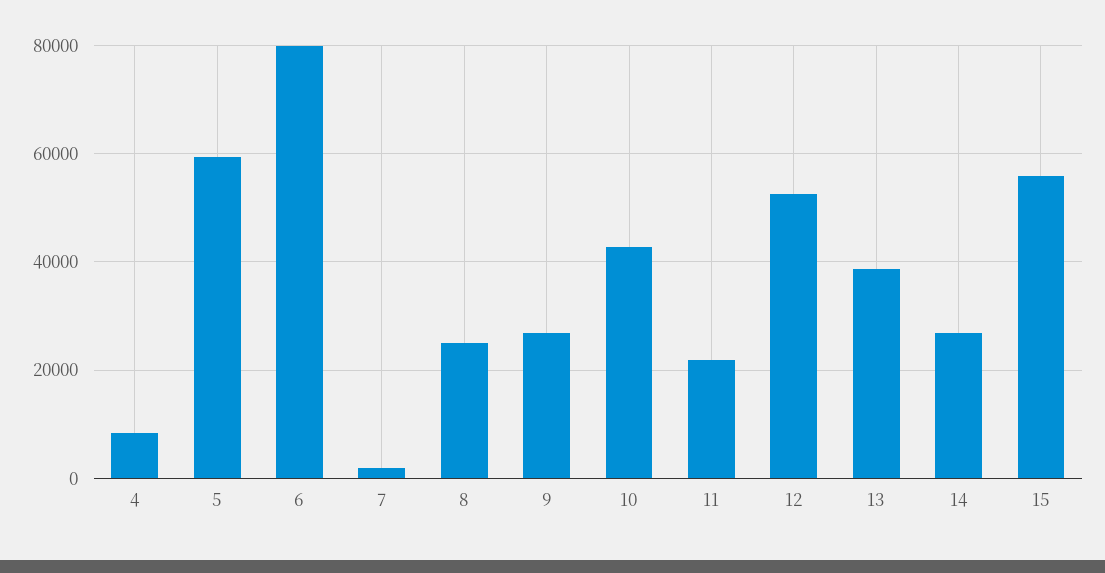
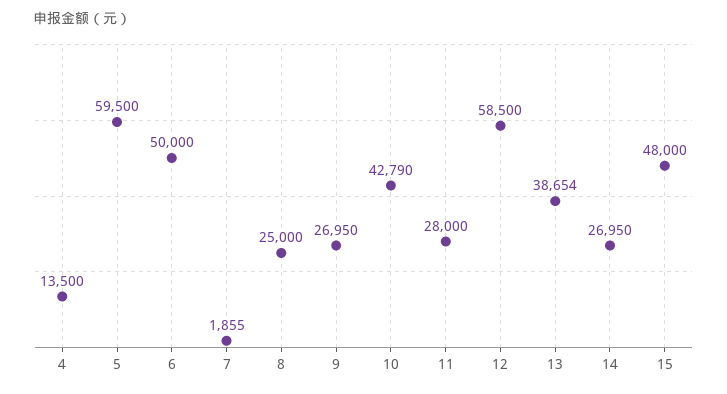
4: 8000 -> 13500
6: 80000 -> 50000
11: 22000 -> 28000
12: 52000 -> 58500
15: 56000 -> 48000

